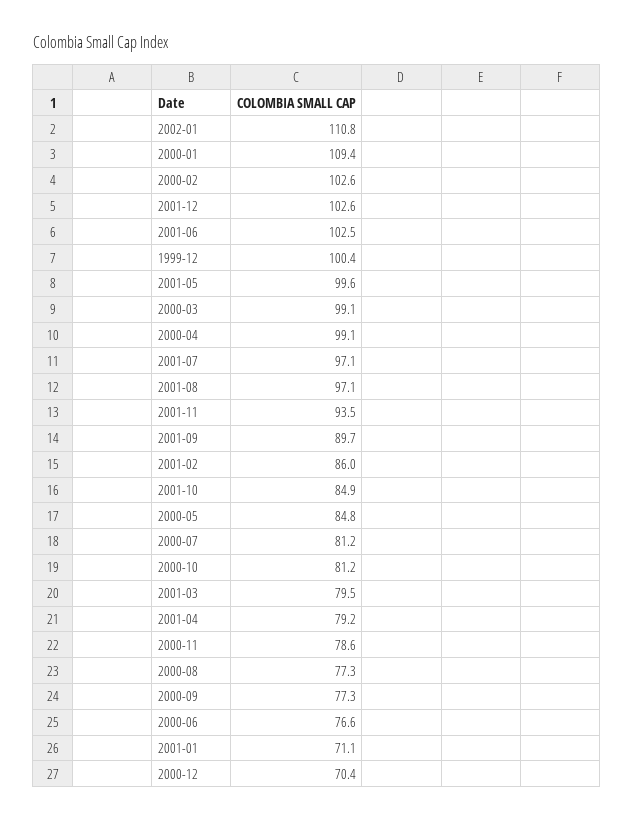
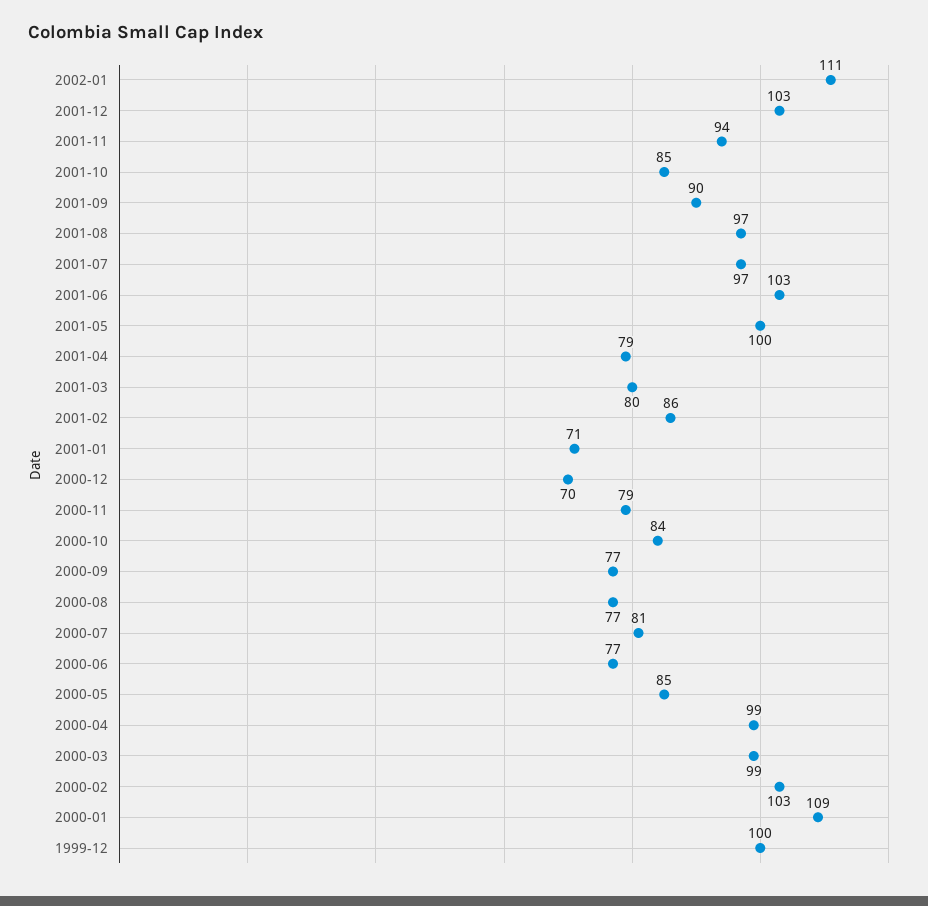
2000-10: 81.2 -> 84

